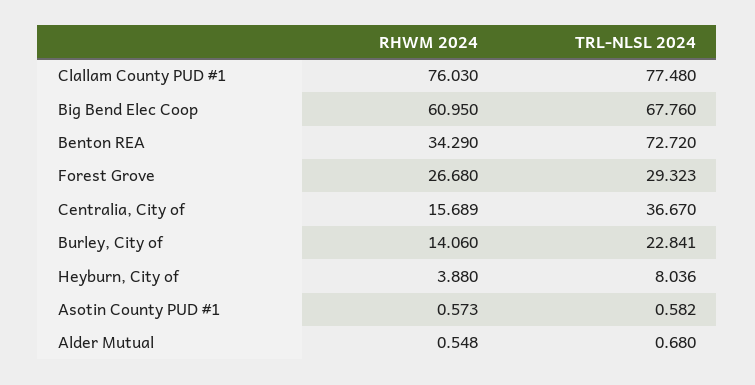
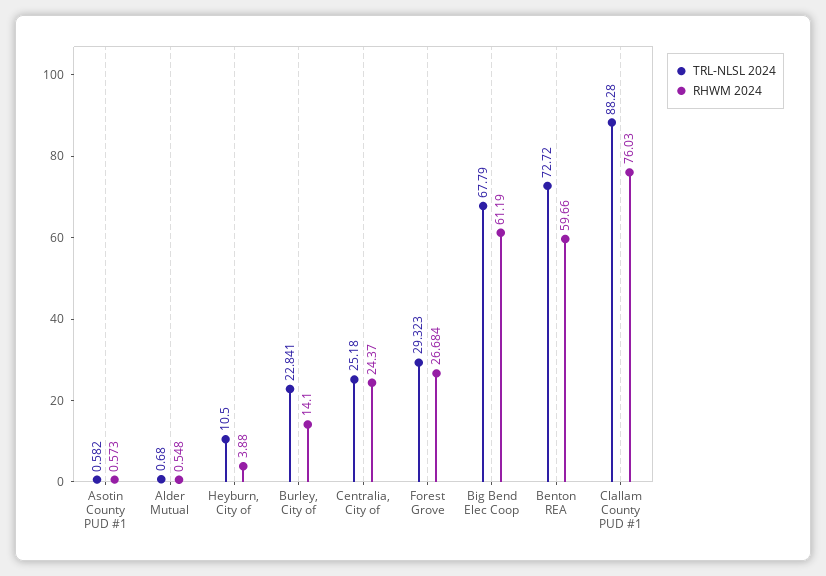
TRL-NLSL 2024, Clallam County PUD #1: 77.48 -> 88.28
RHWM 2024, Big Bend Elec Coop: 60.95 -> 61.19
TRL-NLSL 2024, Big Bend Elec Coop: 67.76 -> 67.79
RHWM 2024, Benton REA: 34.29 -> 59.66
RHWM 2024, Forest Grove: 26.68 -> 26.684
RHWM 2024, Centralia, City of: 15.689 -> 24.37
TRL-NLSL 2024, Centralia, City of: 36.67 -> 25.18
RHWM 2024, Burley, City of: 14.06 -> 14.1
TRL-NLSL 2024, Heyburn, City of: 8.036 -> 10.5

